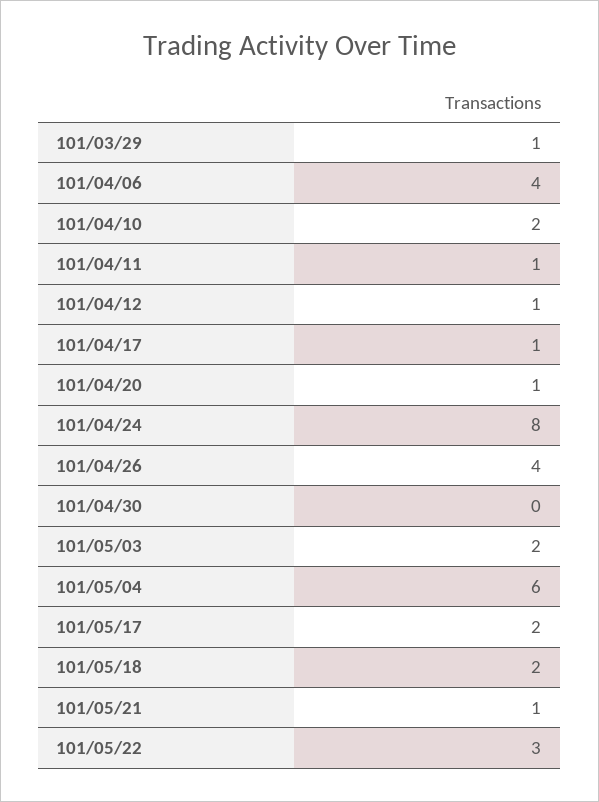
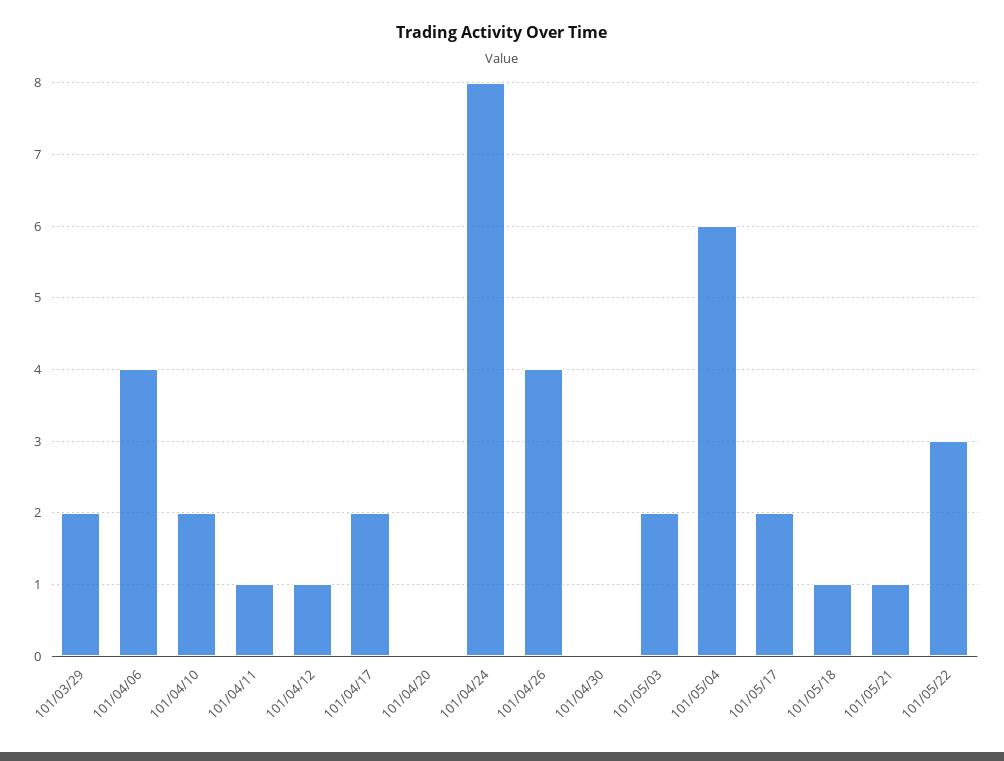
101/03/29: 1 -> 2
101/04/17: 1 -> 2
101/04/20: 1 -> 0
101/05/18: 2 -> 1

